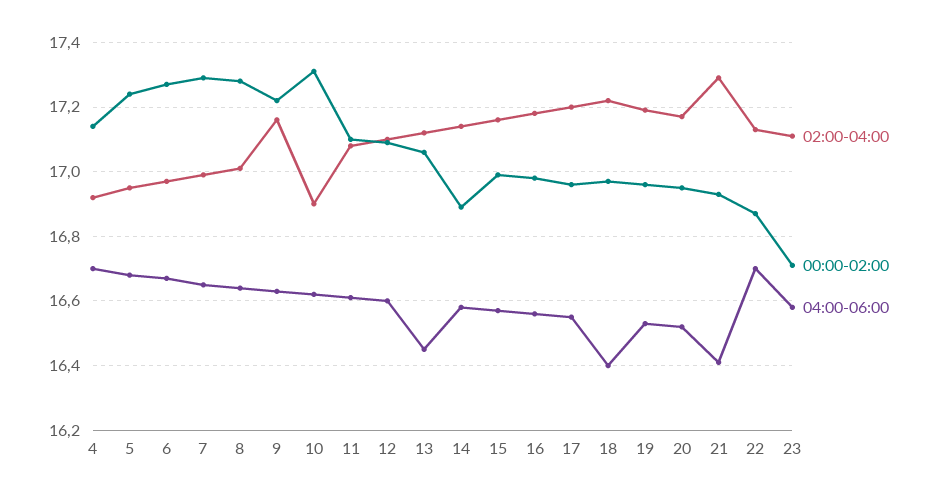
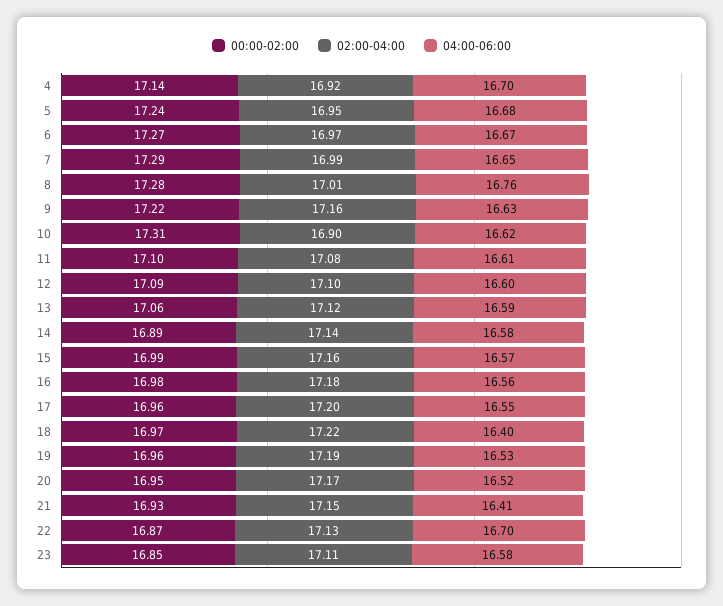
04:00-06:00, 8: 16.65 -> 16.76
04:00-06:00, 13: 16.45 -> 16.59
02:00-04:00, 21: 17.3 -> 17.15
00:00-02:00, 23: 16.7 -> 16.85

